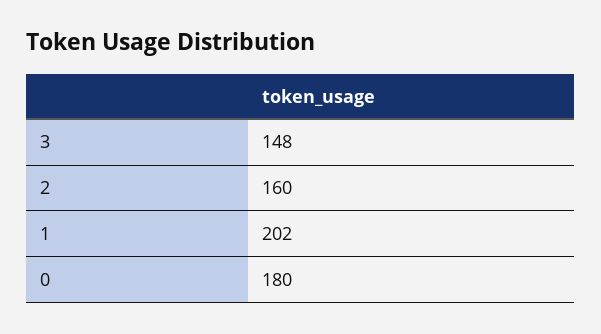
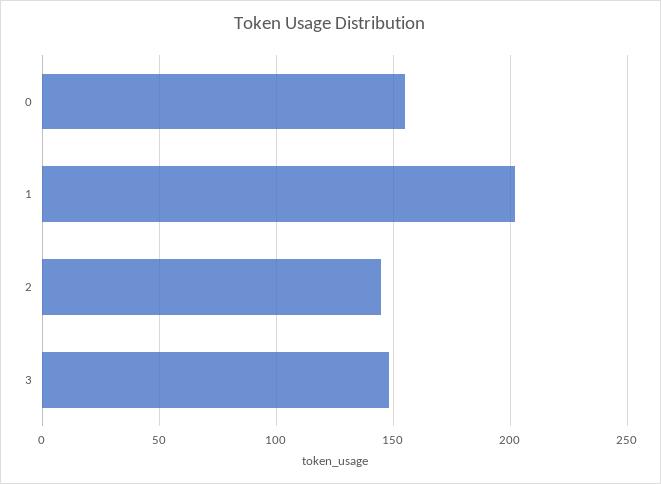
2: 160 -> 145
0: 180 -> 155

